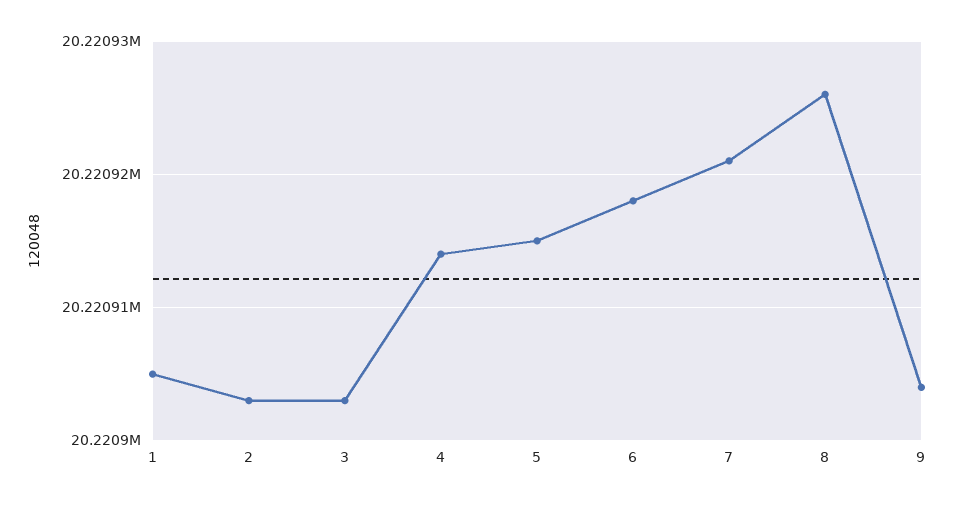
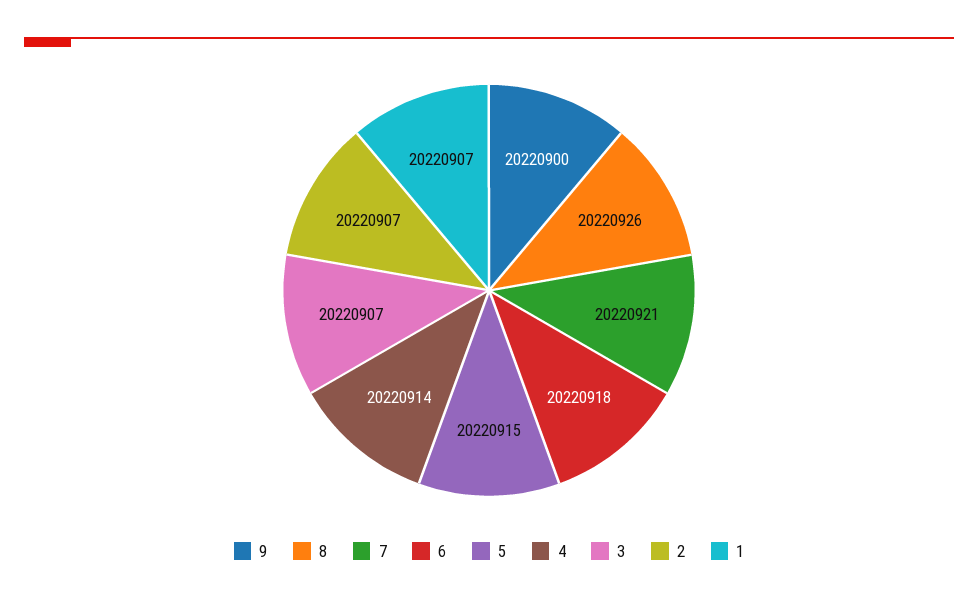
1: 20220905 -> 20220907
2: 20220903 -> 20220907
3: 20220903 -> 20220907
9: 20220904 -> 20220900

